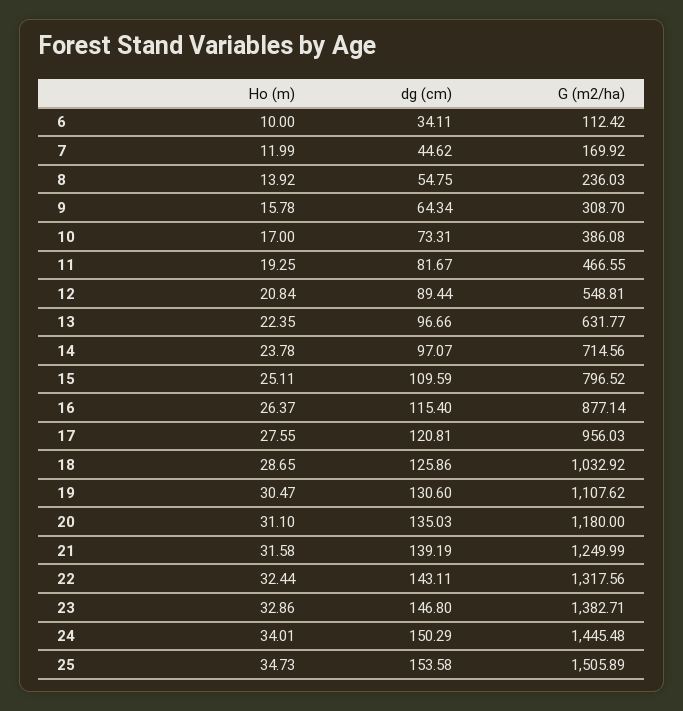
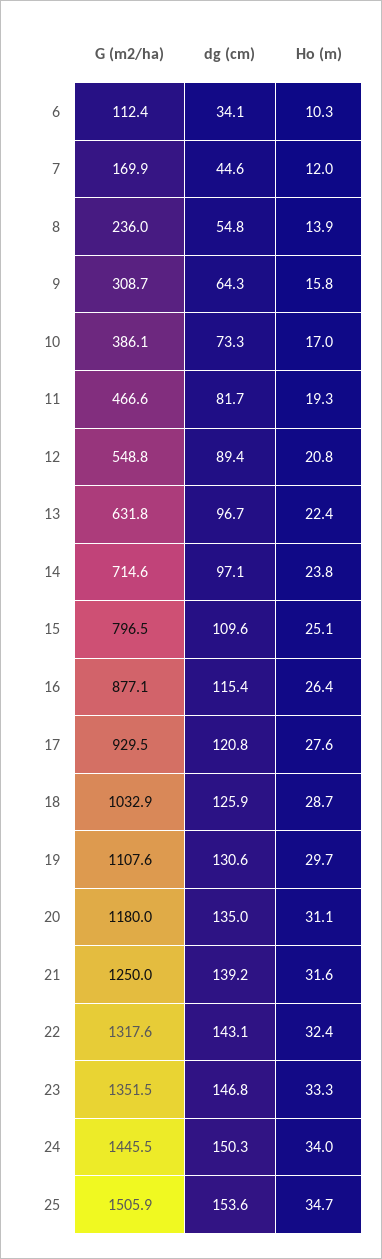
Ho (m), 6: 10 -> 10.3
G (m2/ha), 17: 956.03 -> 929.5
Ho (m), 19: 30.47 -> 29.7
Ho (m), 23: 32.86 -> 33.3
G (m2/ha), 23: 1382.71 -> 1351.5

